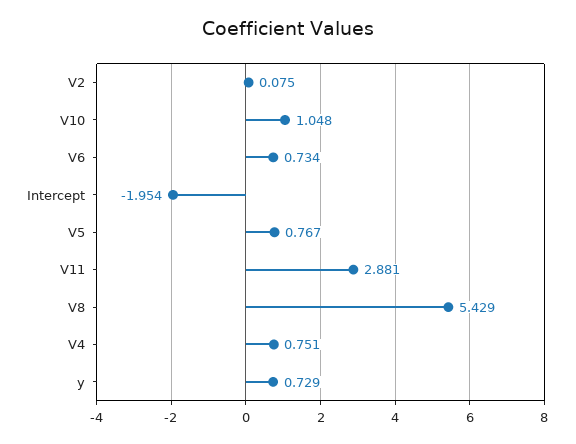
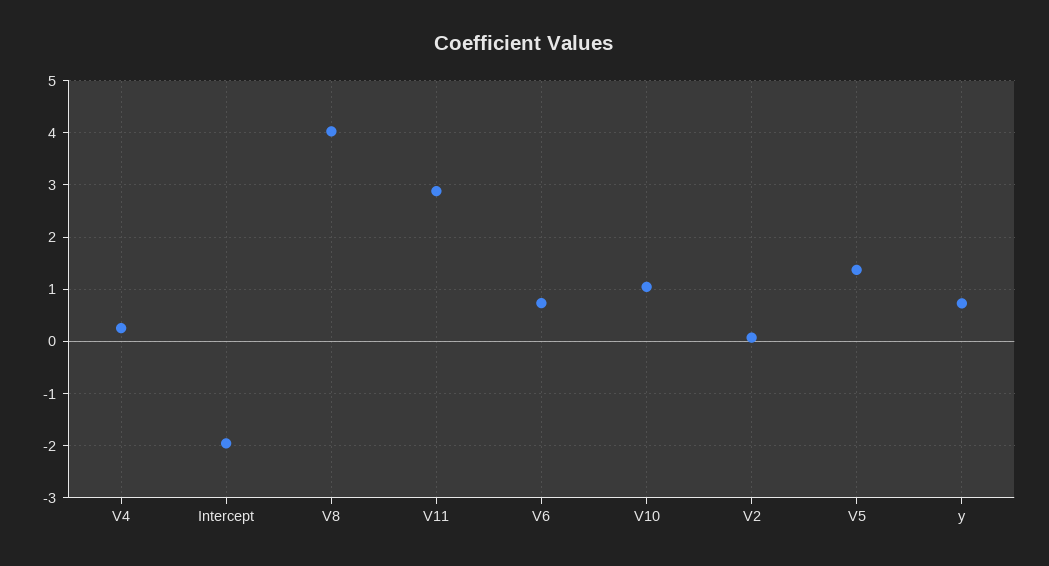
V5: 0.767 -> 1.4
V8: 5.429 -> 4
V4: 0.751 -> 0.2

